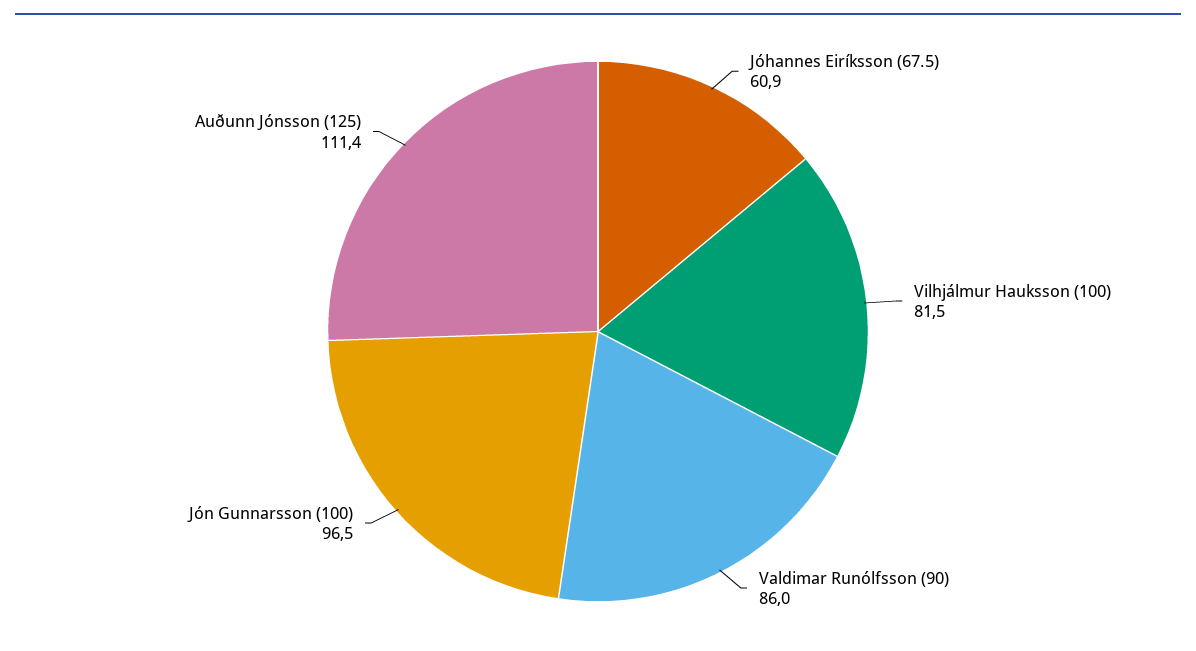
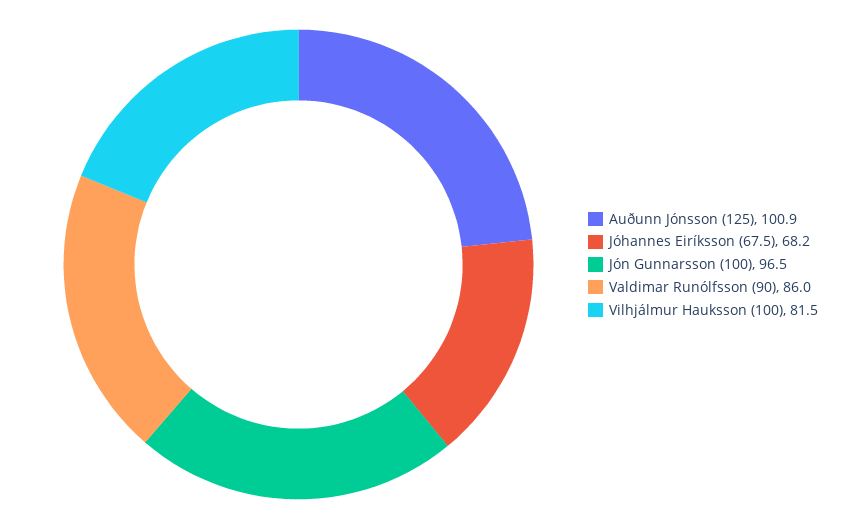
Jóhannes Eiríksson (67.5): 60.9 -> 68.2
Auðunn Jónsson (125): 111.4 -> 100.9

